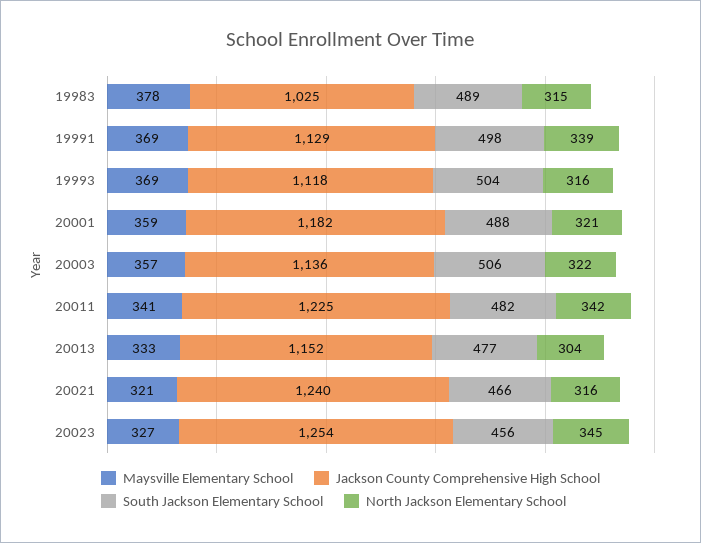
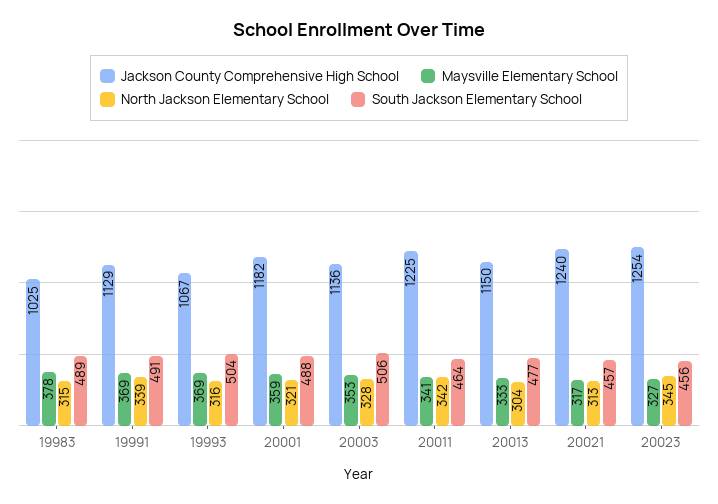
South Jackson Elementary School, 19991: 498 -> 491
Jackson County Comprehensive High School, 19993: 1118 -> 1067
Maysville Elementary School, 20003: 357 -> 353
North Jackson Elementary School, 20003: 322 -> 328
South Jackson Elementary School, 20011: 482 -> 464
Jackson County Comprehensive High School, 20013: 1152 -> 1150
Maysville Elementary School, 20021: 321 -> 317
South Jackson Elementary School, 20021: 466 -> 457
North Jackson Elementary School, 20021: 316 -> 313

